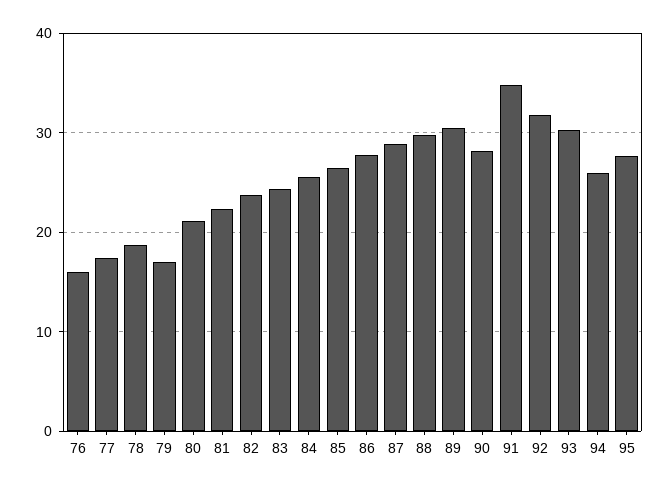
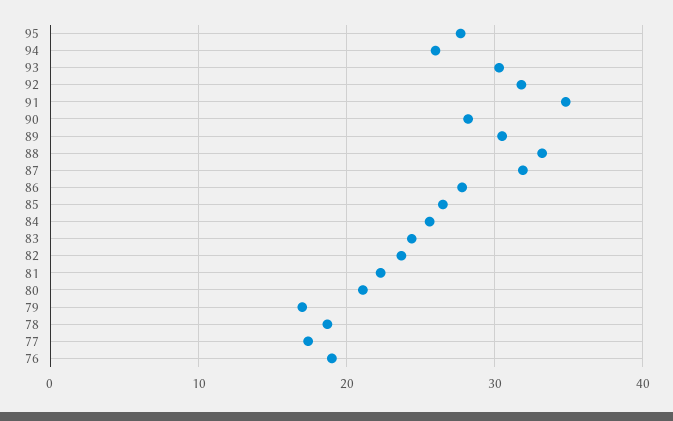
76: 16 -> 19
87: 29 -> 32
88: 30 -> 33

